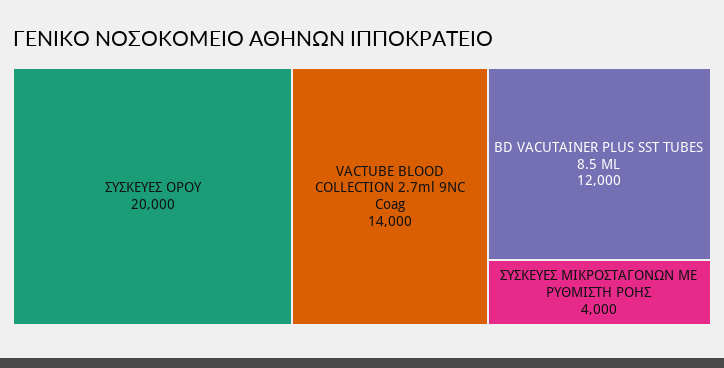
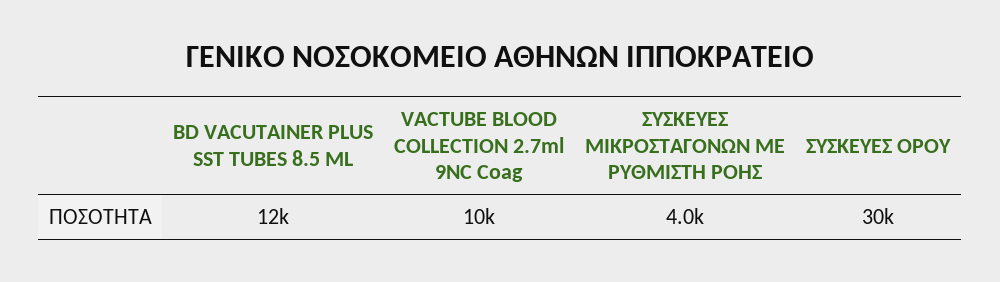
ΣΥΣΚΕΥΕΣ ΟΡΟΥ: 20000 -> 30000
VACTUBE BLOOD COLLECTION 2.7ml 9NC Coag: 14000 -> 10000

